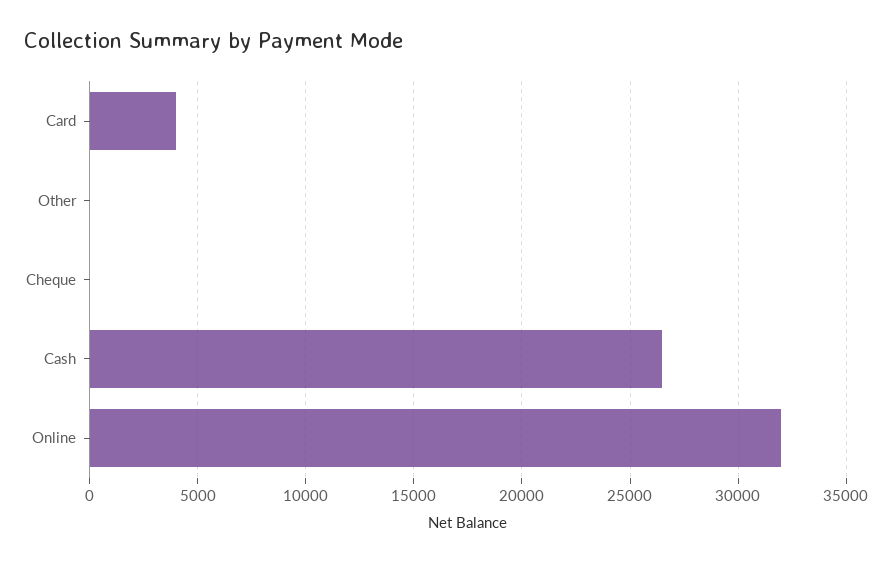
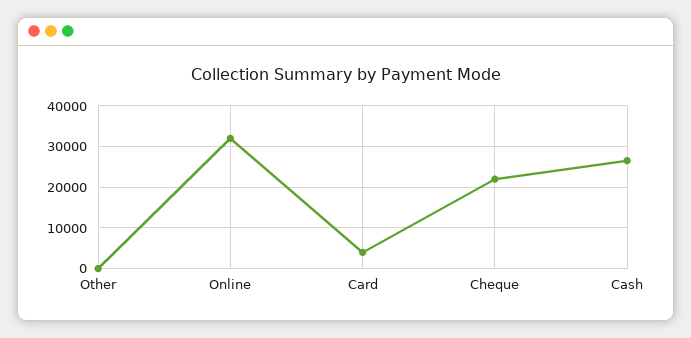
Cheque: 0 -> 22000

